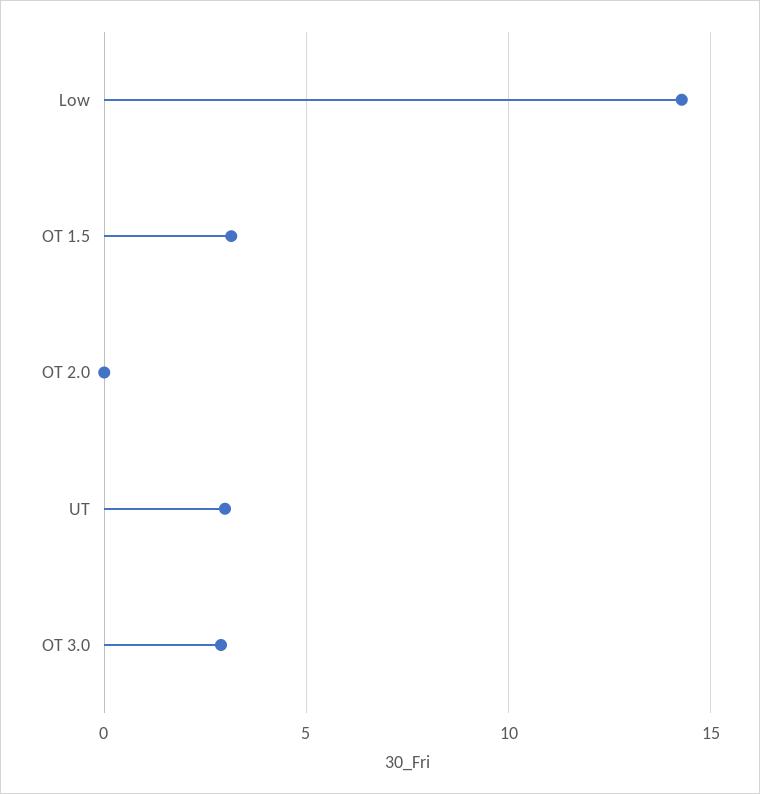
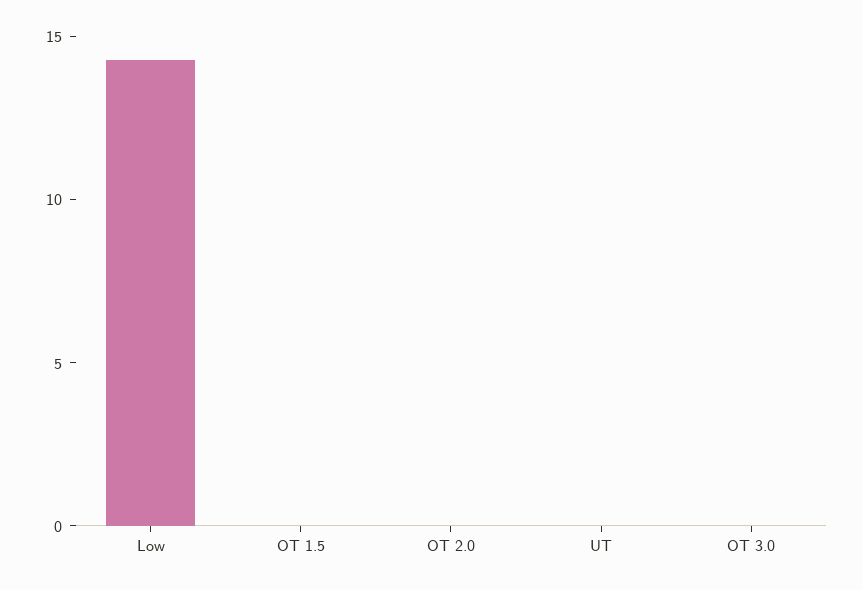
OT 1.5: 3 -> 0
UT: 3 -> 0
OT 3.0: 3 -> 0

